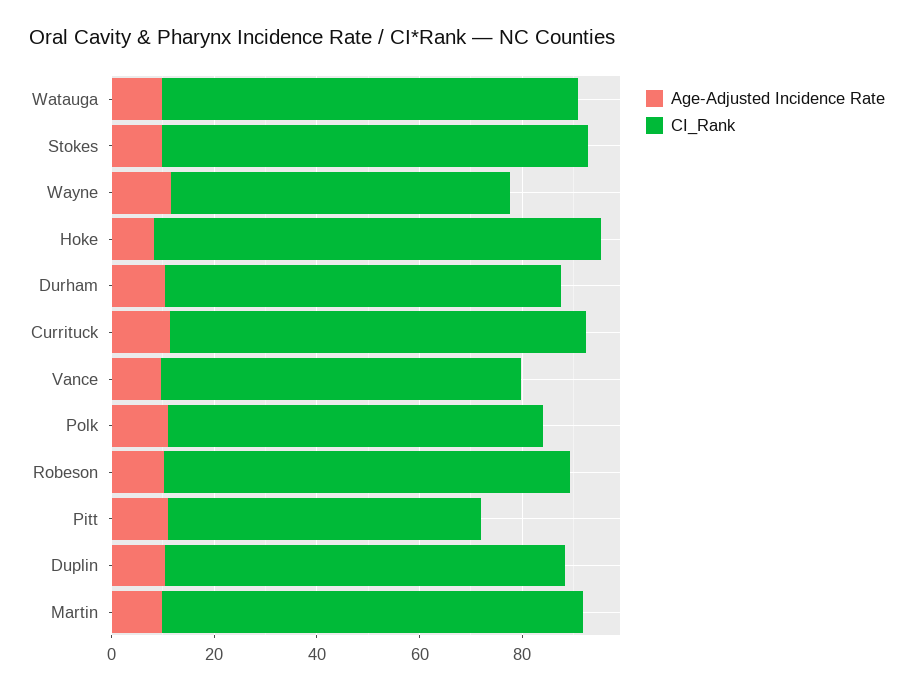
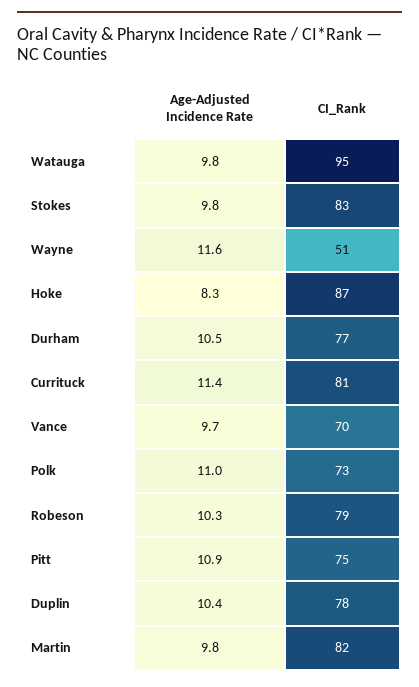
CI_Rank, Watauga: 80 -> 95
CI_Rank, Wayne: 65 -> 51
CI_Rank, Pitt: 60 -> 75

